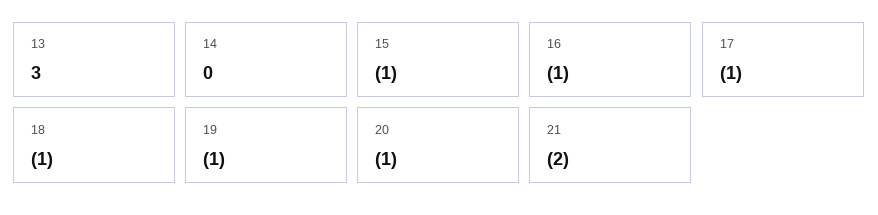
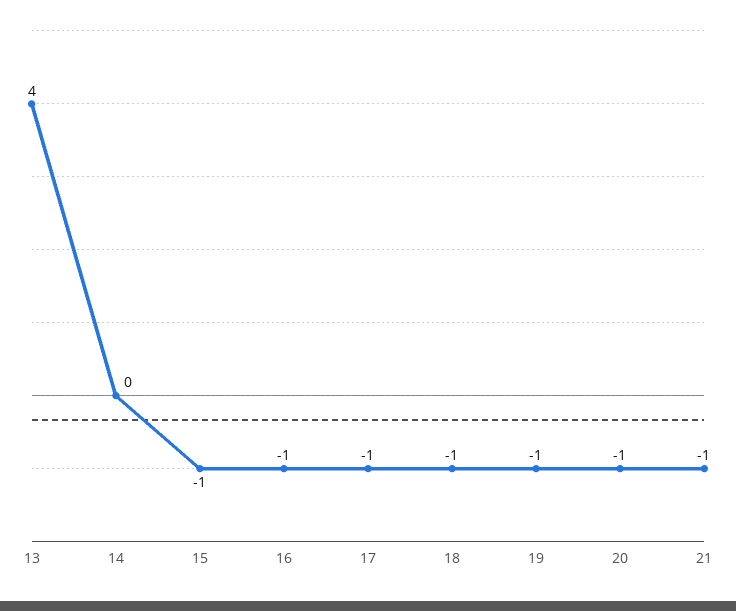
13: 3 -> 4
21: -2 -> -1

